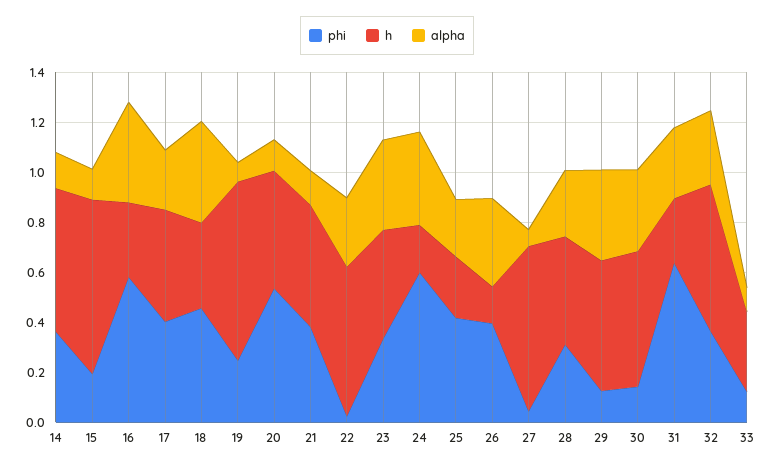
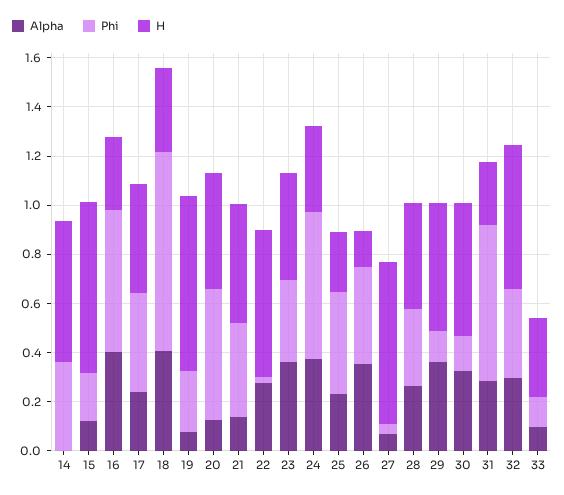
alpha, 14: 0.15 -> 0
phi, 18: 0.45 -> 0.8
h, 24: 0.2 -> 0.35

